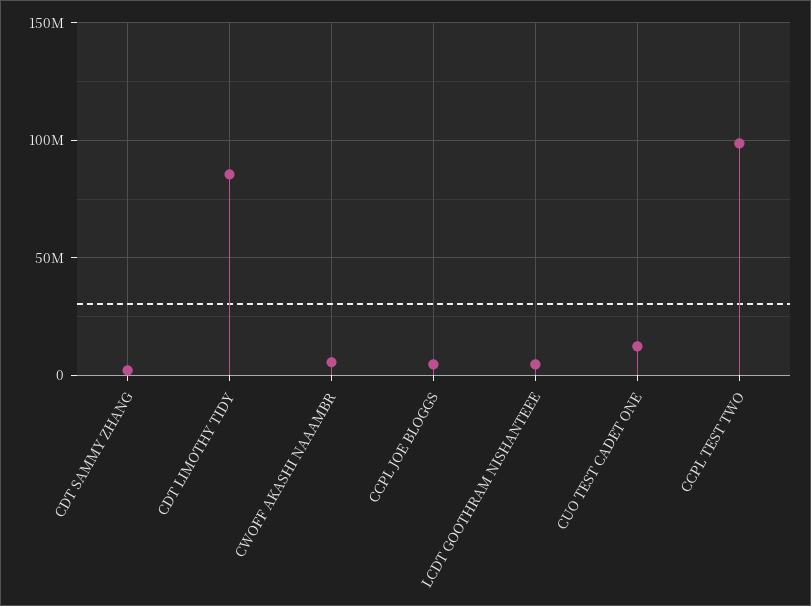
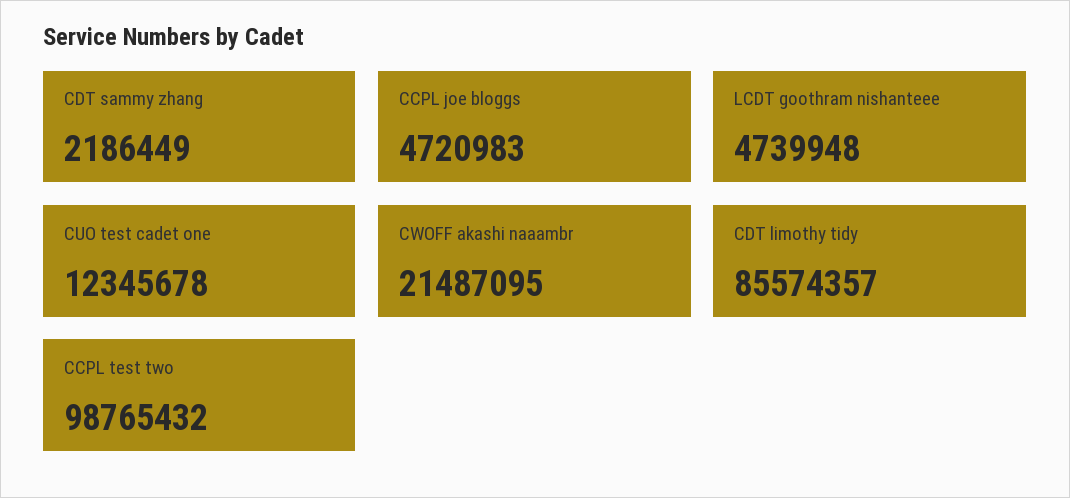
CWOFF AKASHI NAAAMBR: 5000000 -> 21487095

